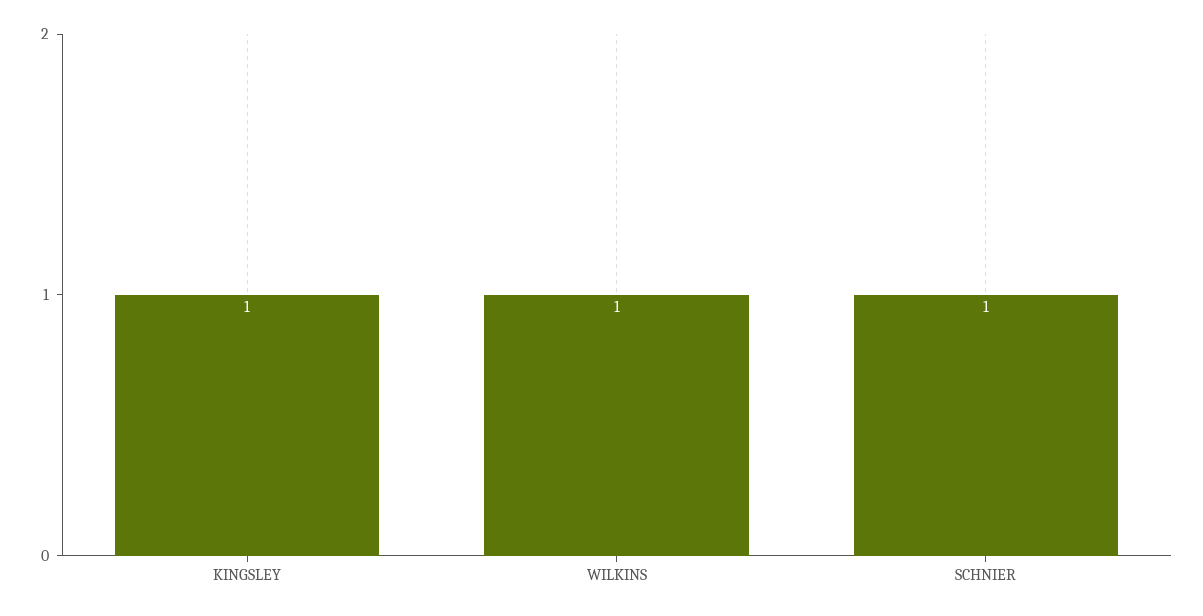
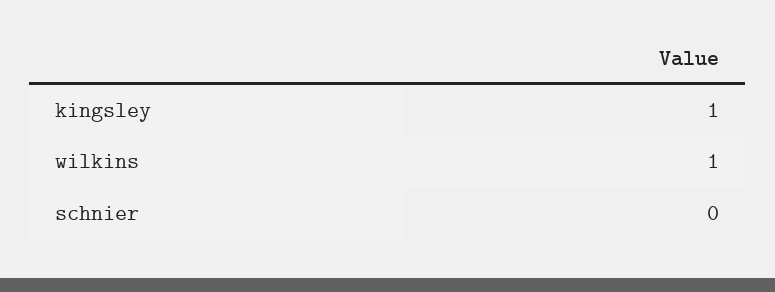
SCHNIER: 1 -> 0

